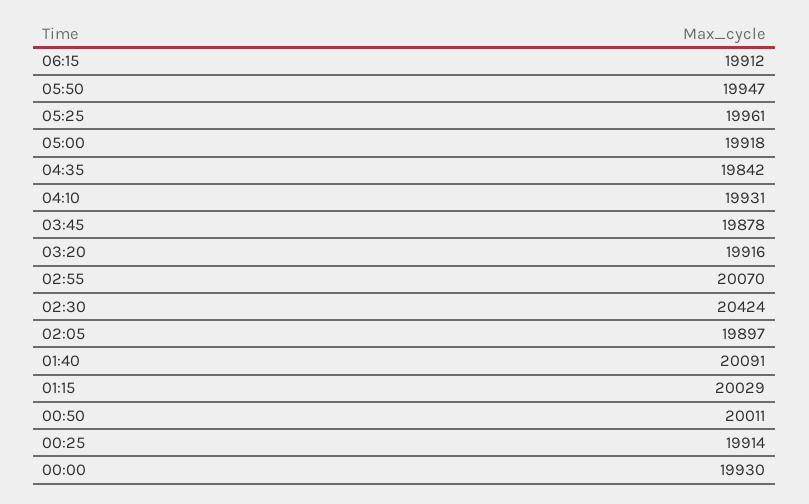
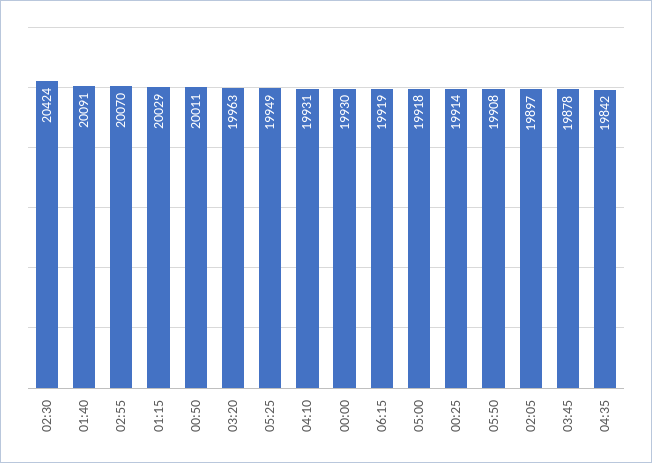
06:15: 19912 -> 19919
05:50: 19947 -> 19908
05:25: 19961 -> 19949
03:20: 19916 -> 19963

